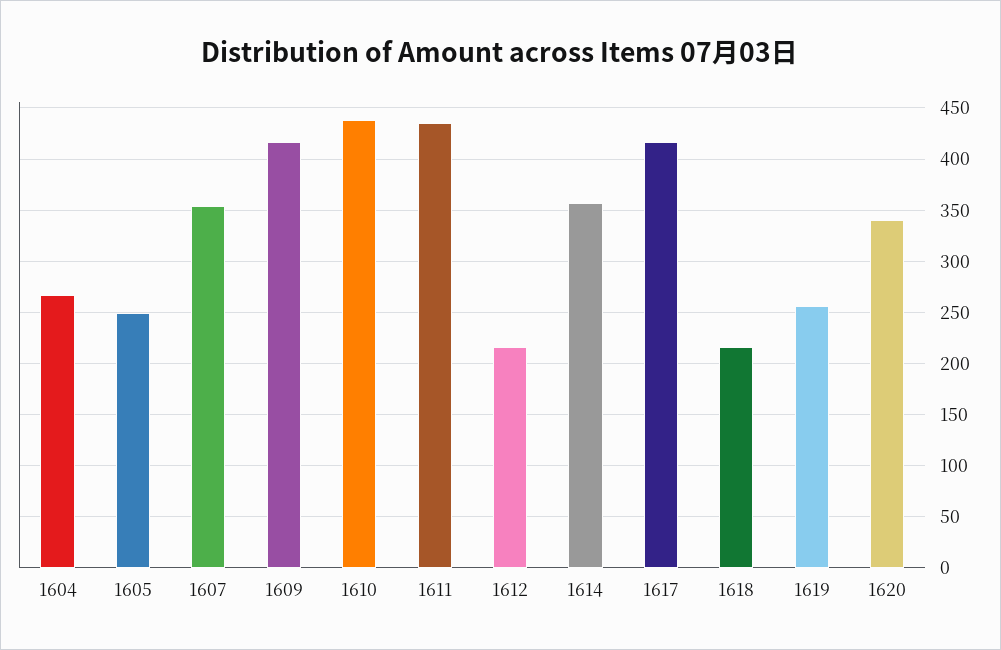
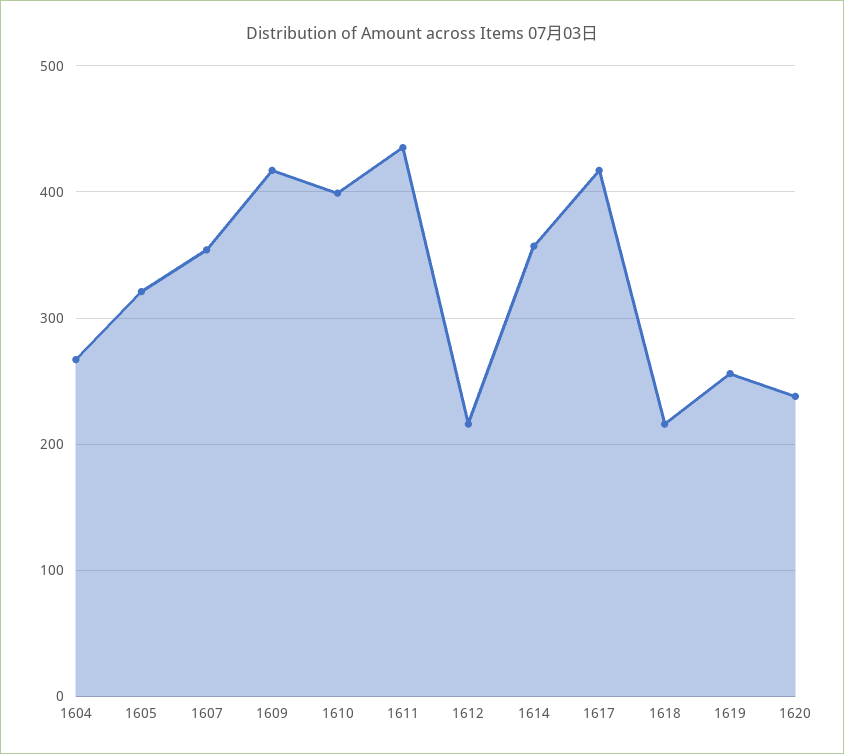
1605: 250 -> 320
1610: 440 -> 400
1620: 340 -> 240

